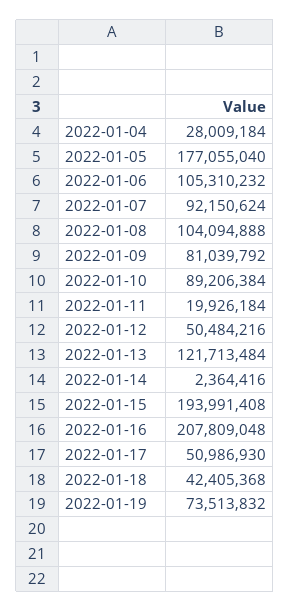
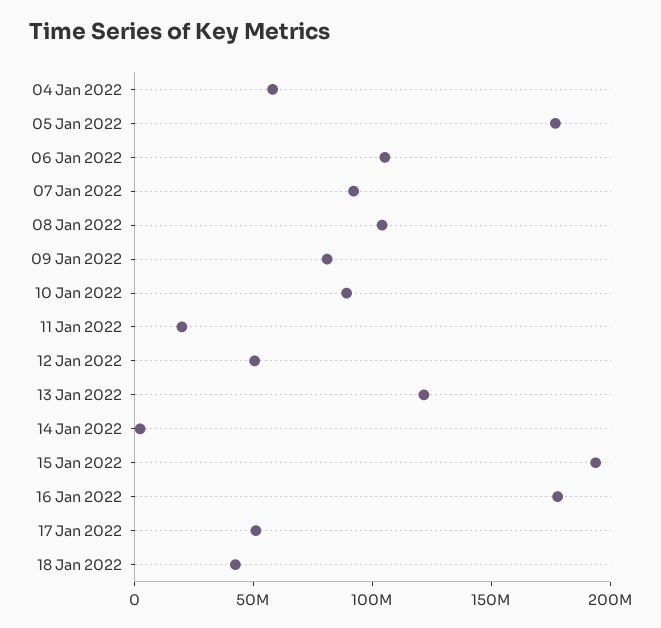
2022-01-04: 28009184 -> 60000000
2022-01-16: 207809048 -> 180000000
2022-01-19: 73513832 -> none

